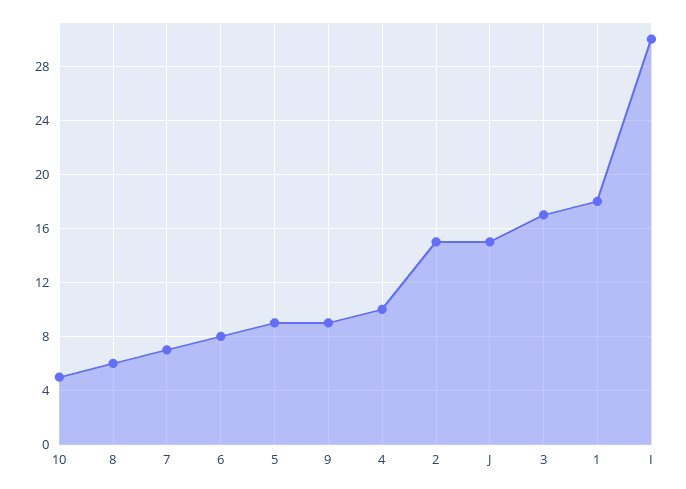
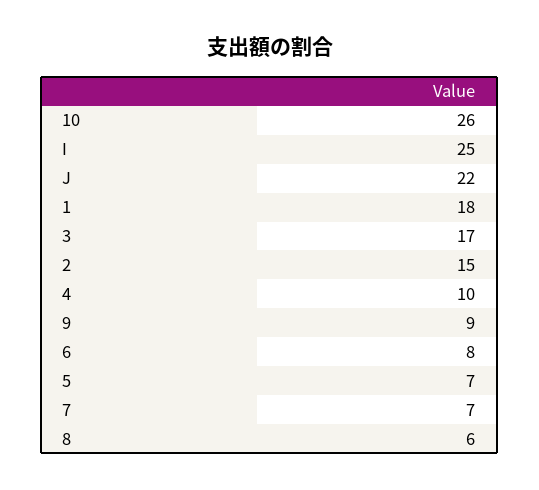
10: 5 -> 26
5: 9 -> 7
J: 15 -> 22
I: 30 -> 25

